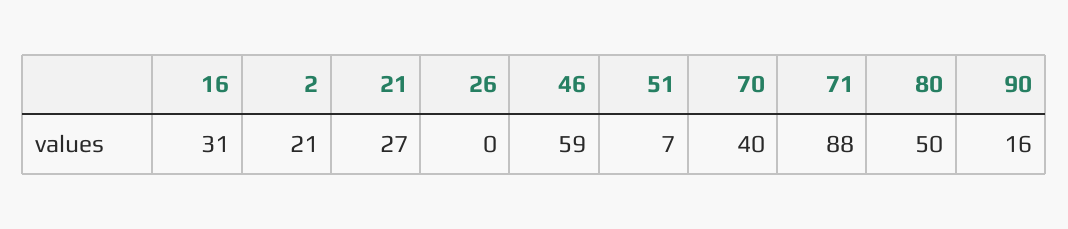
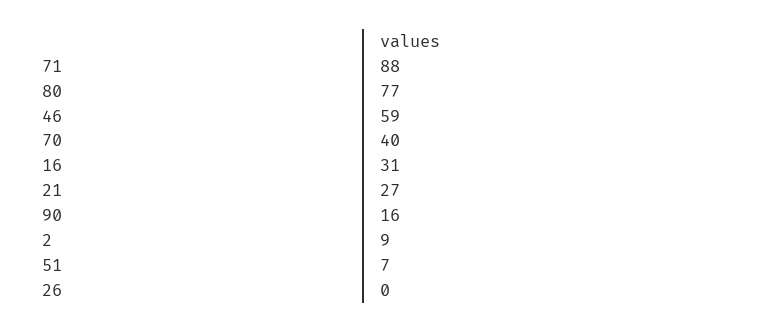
2: 21 -> 9
80: 50 -> 77

